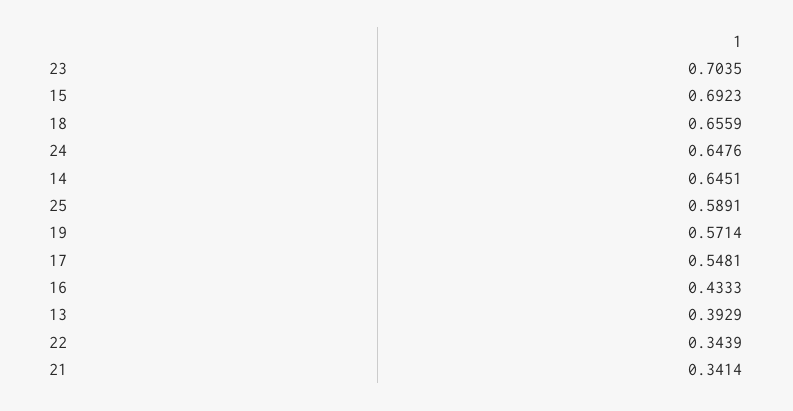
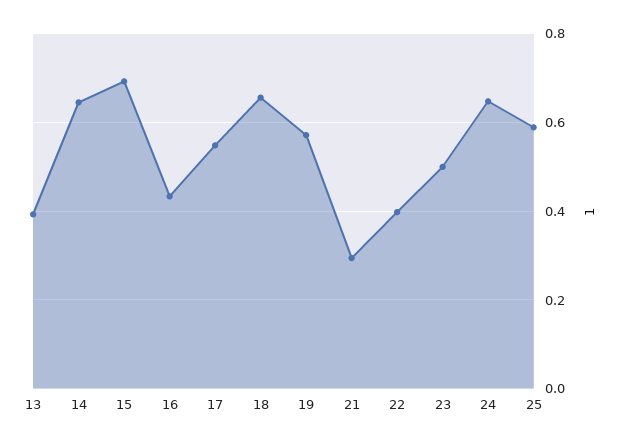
23: 0.7035 -> 0.5
22: 0.3439 -> 0.4
21: 0.3414 -> 0.3

